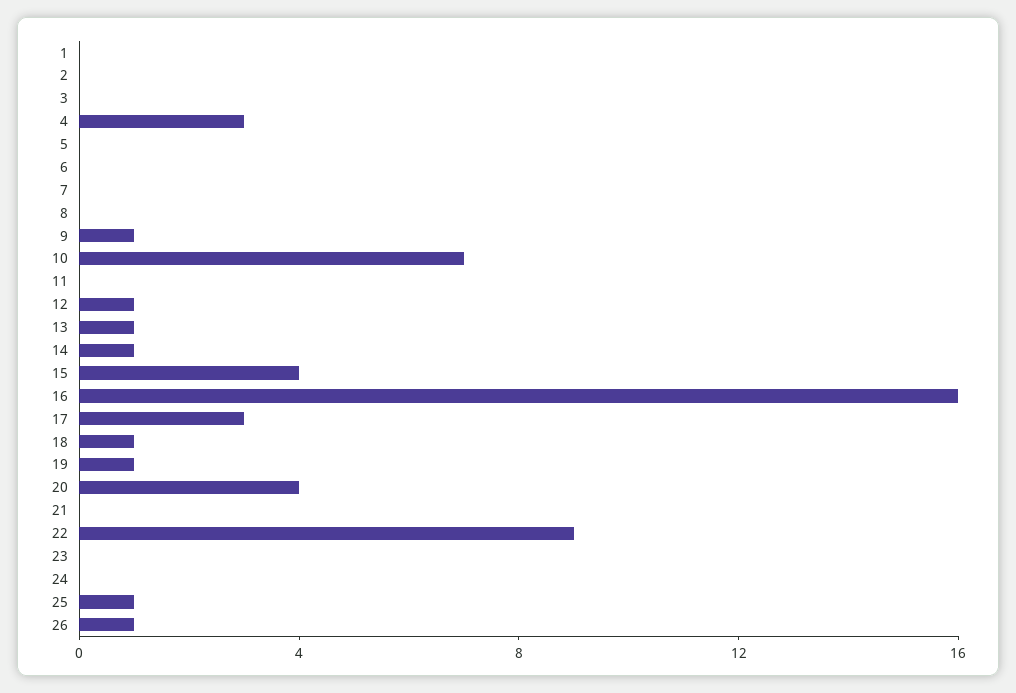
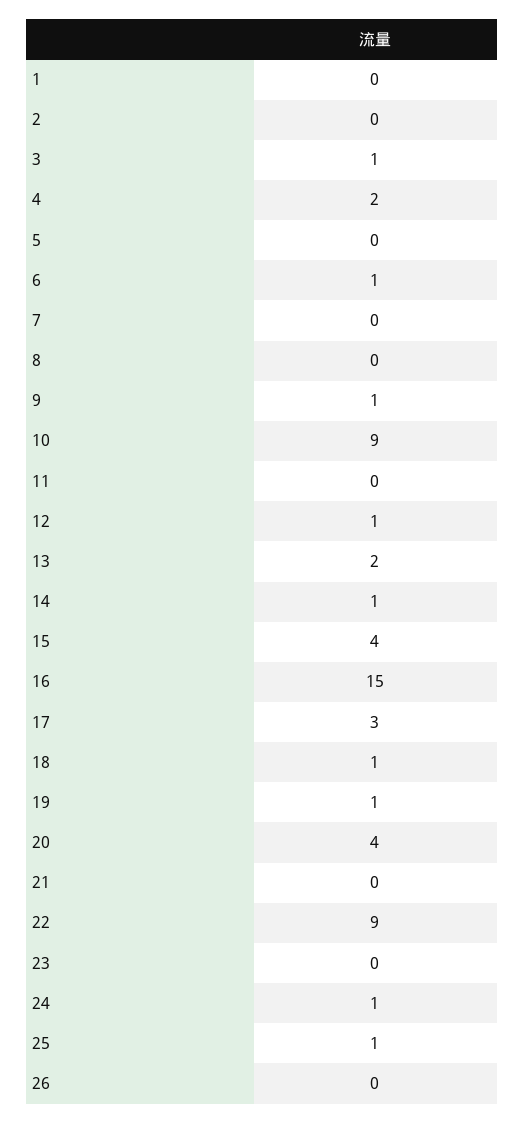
3: 0 -> 1
4: 3 -> 2
6: 0 -> 1
10: 7 -> 9
13: 1 -> 2
16: 16 -> 15
24: 0 -> 1
26: 1 -> 0

